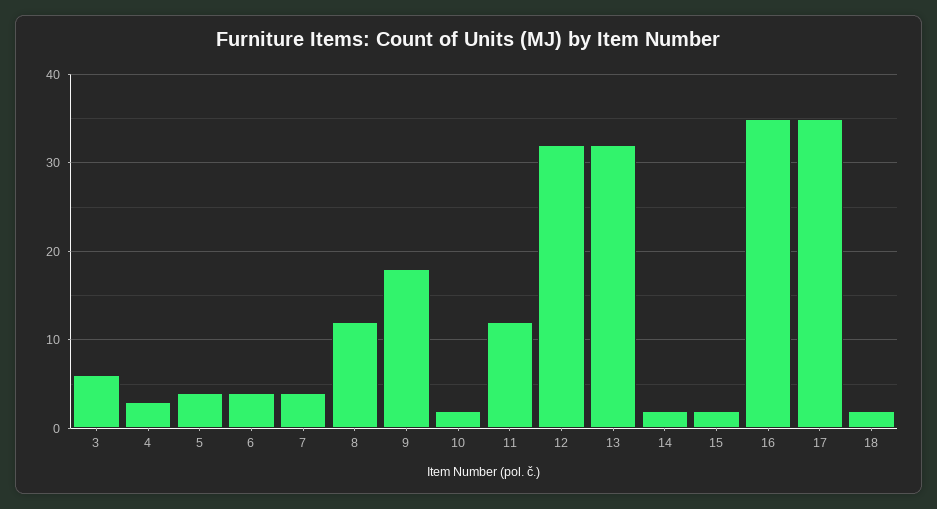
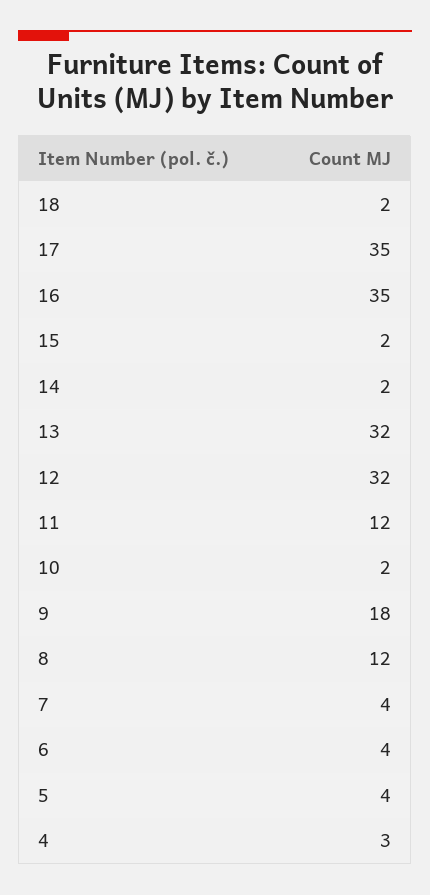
3: 6 -> none

